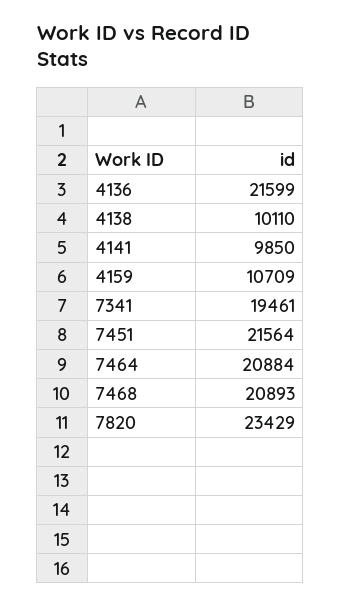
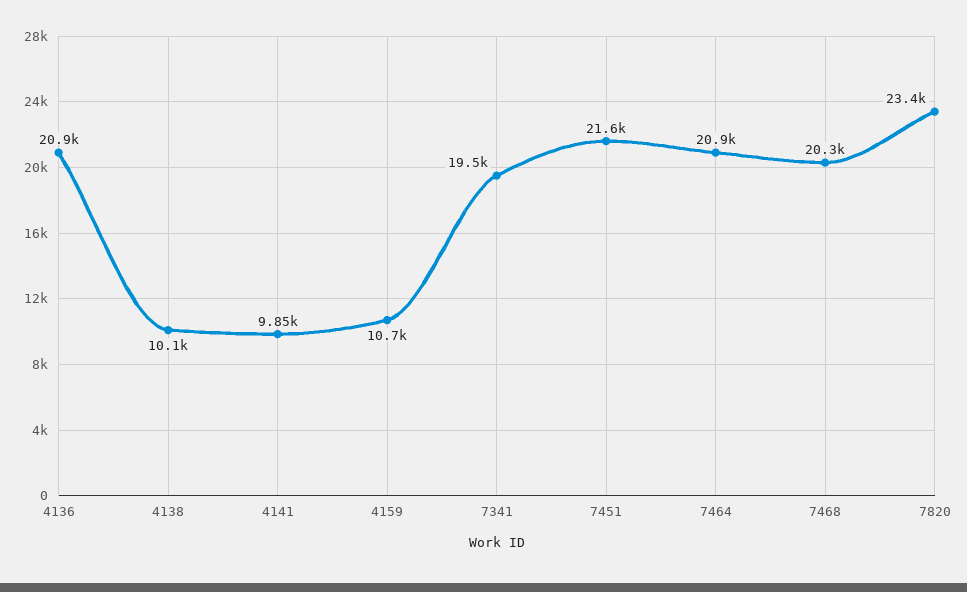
4136: 21599 -> 20900
7468: 20893 -> 20300

